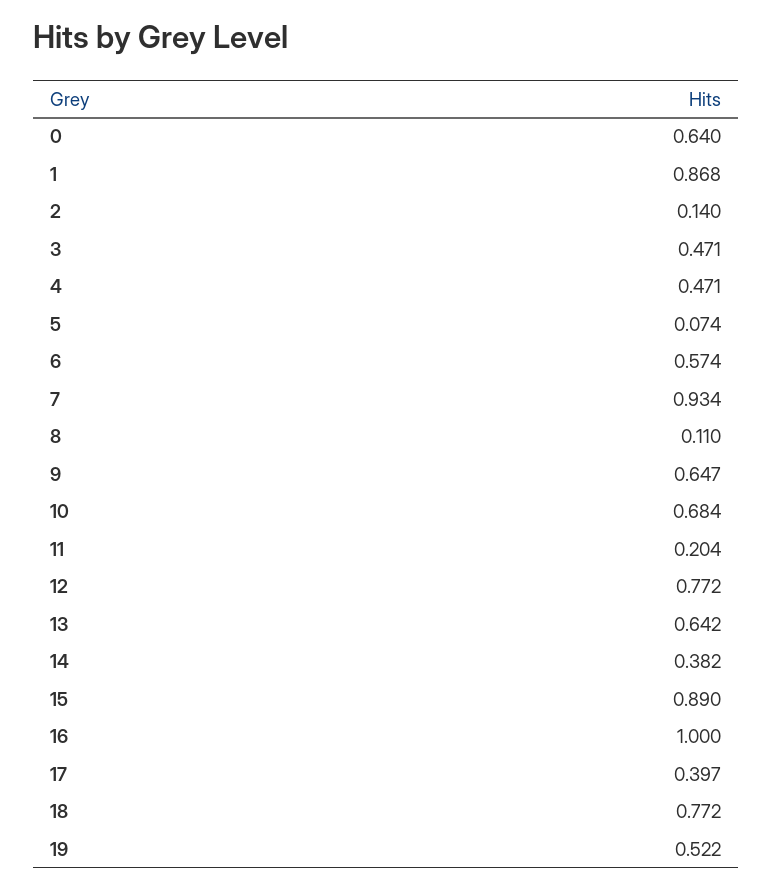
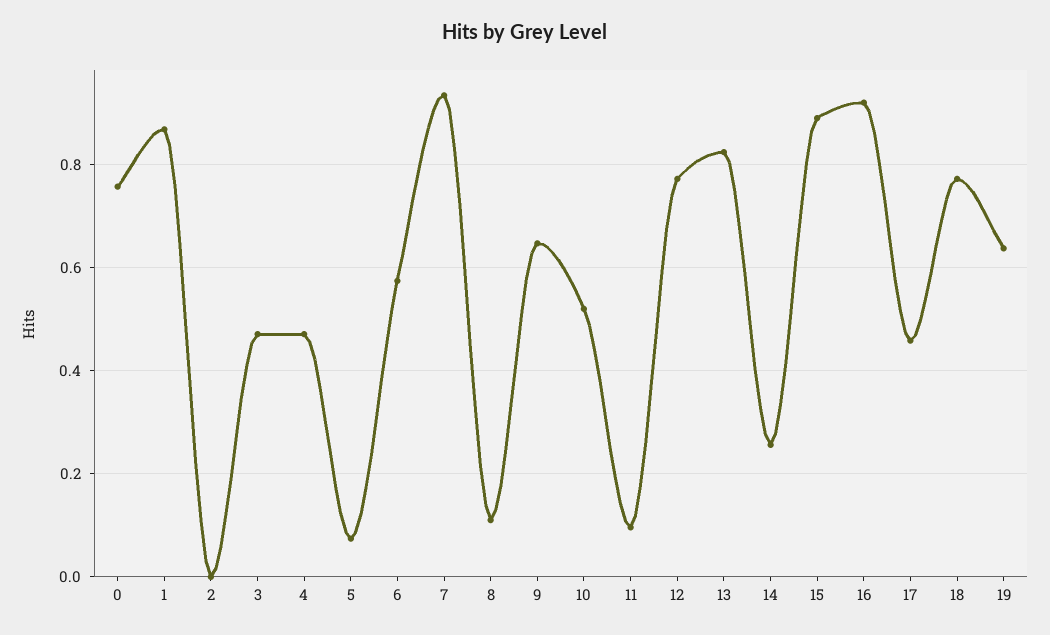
0: 0.64 -> 0.76
2: 0.14 -> 0
10: 0.684 -> 0.52
11: 0.204 -> 0.1
13: 0.642 -> 0.82
14: 0.382 -> 0.26
16: 1 -> 0.92
17: 0.397 -> 0.46
19: 0.522 -> 0.64

